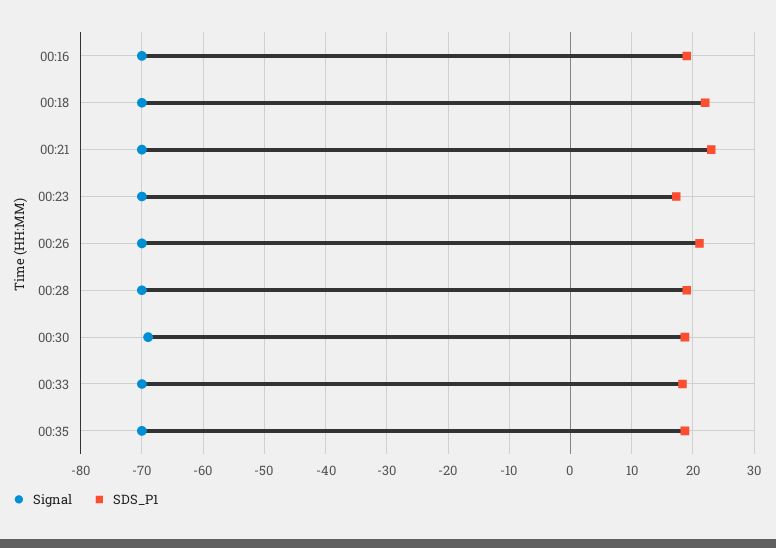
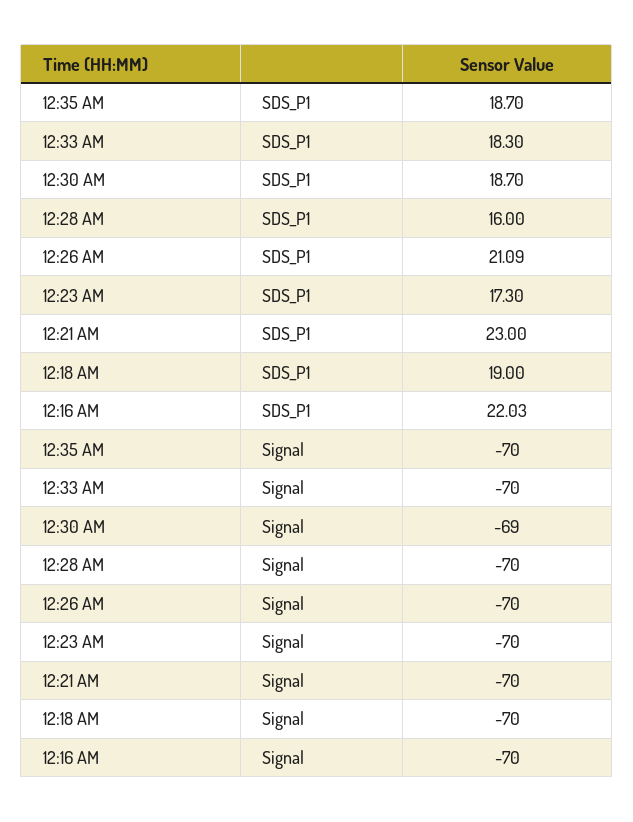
SDS_P1, 00:16: 19 -> 22.03
SDS_P1, 00:18: 22 -> 19
SDS_P1, 00:28: 19 -> 16

